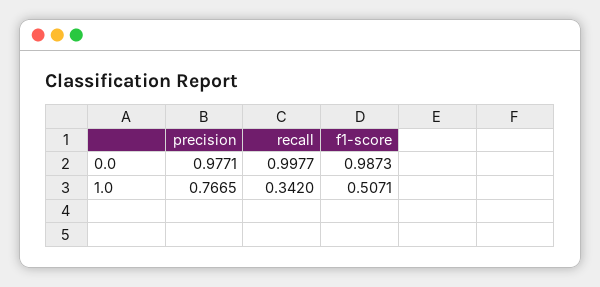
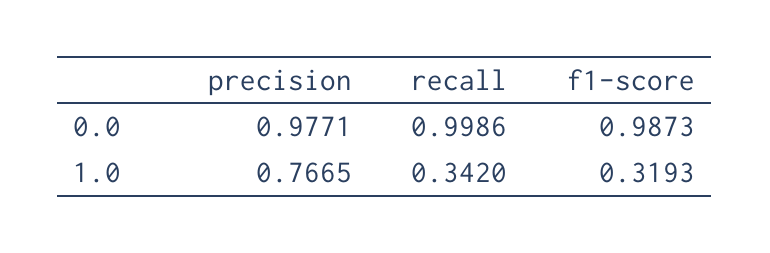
recall, 0.0: 0.9977 -> 0.9986
f1-score, 1.0: 0.5071 -> 0.3193

